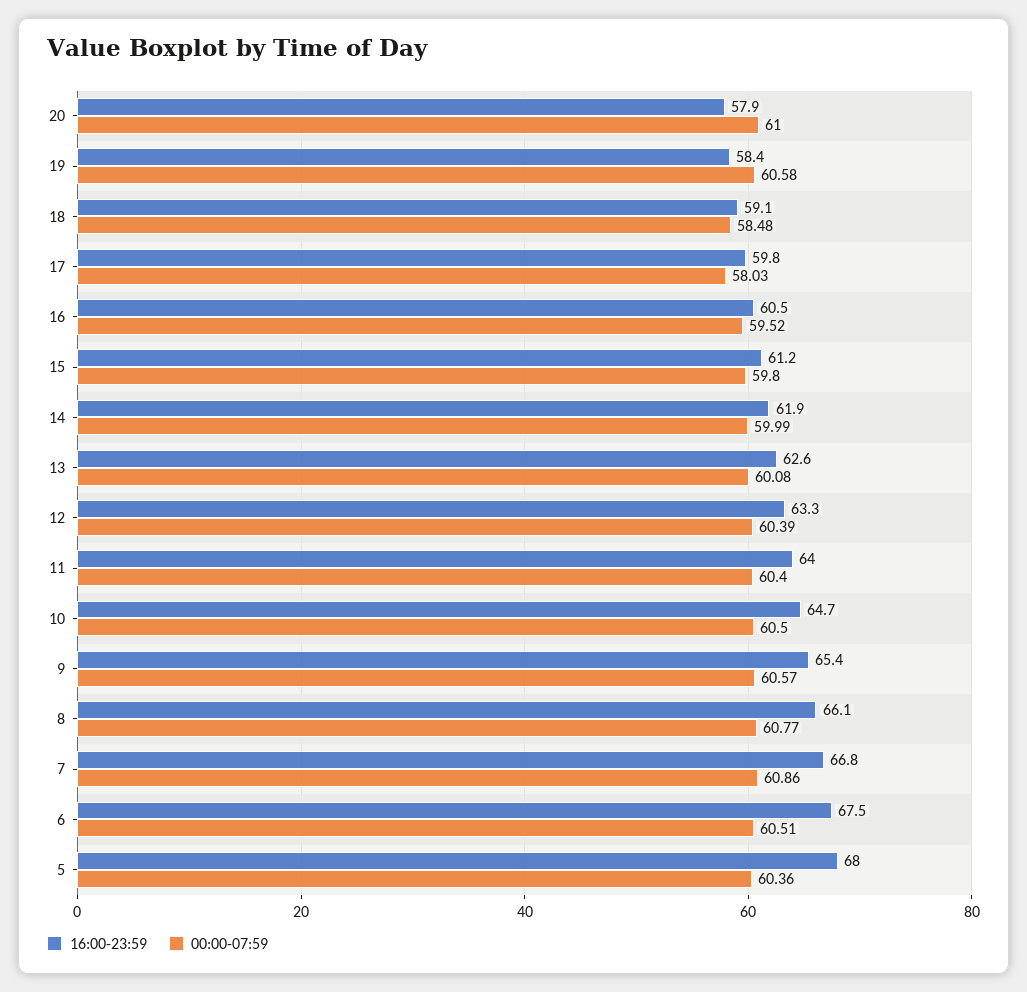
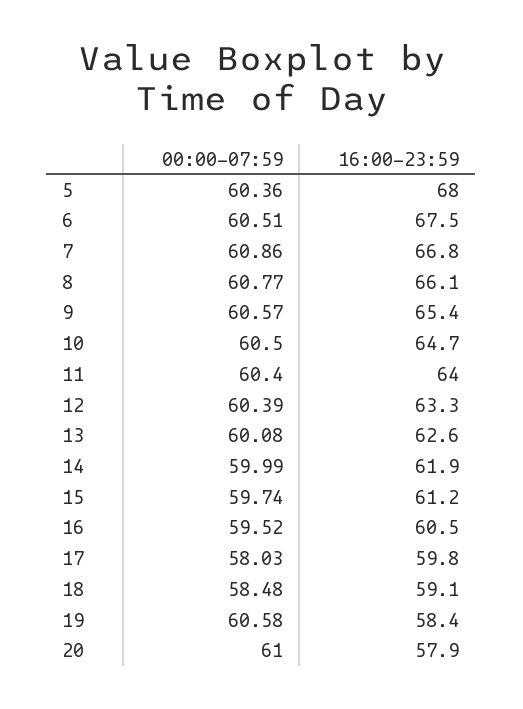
00:00-07:59, 15: 59.8 -> 59.74

